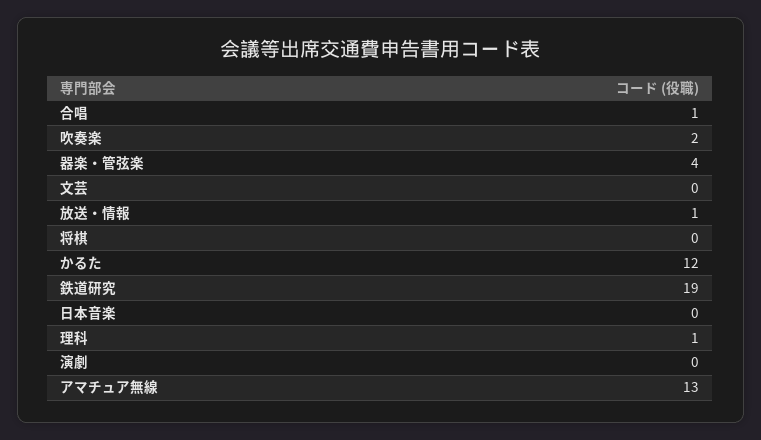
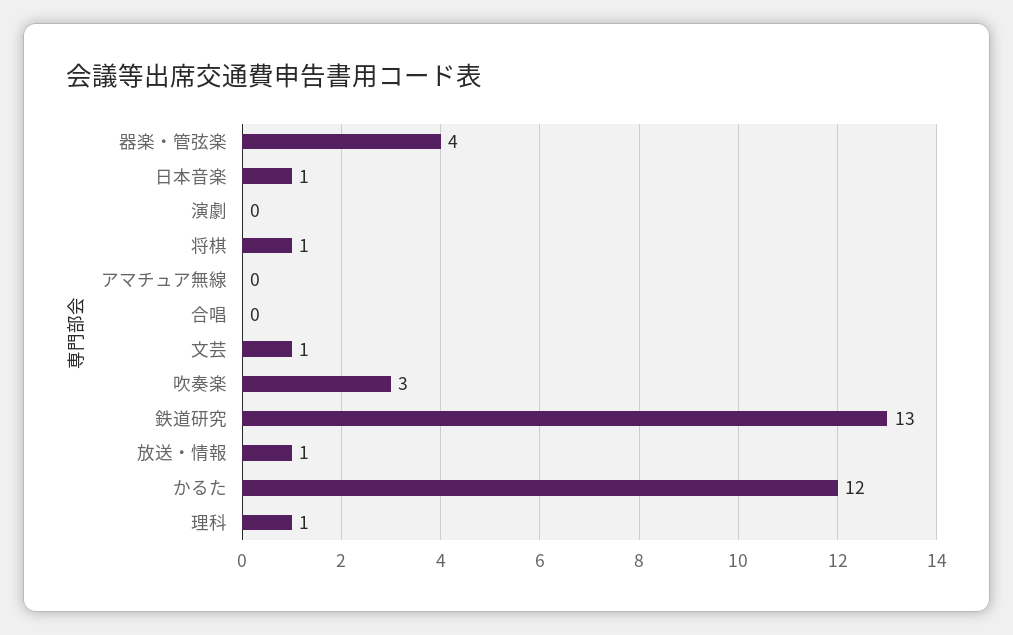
合唱: 1 -> 0
吹奏楽: 2 -> 3
文芸: 0 -> 1
将棋: 0 -> 1
鉄道研究: 19 -> 13
日本音楽: 0 -> 1
アマチュア無線: 13 -> 0

